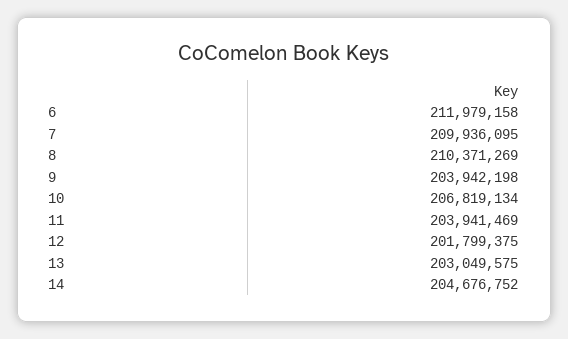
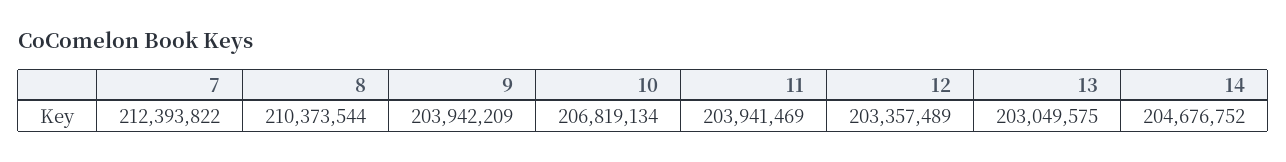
6: 211979158 -> none
7: 209936095 -> 212393822
8: 210371269 -> 210373544
9: 203942198 -> 203942209
12: 201799375 -> 203357489

